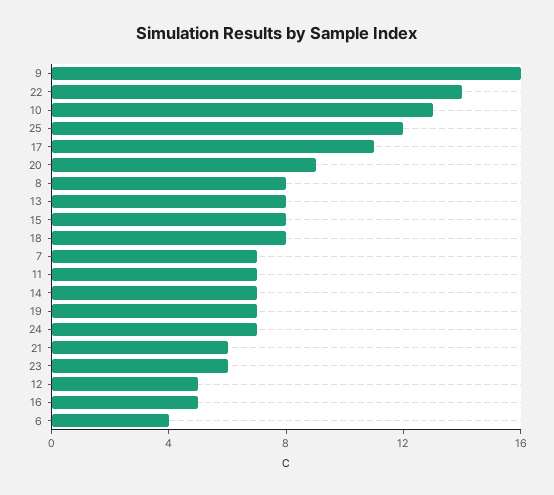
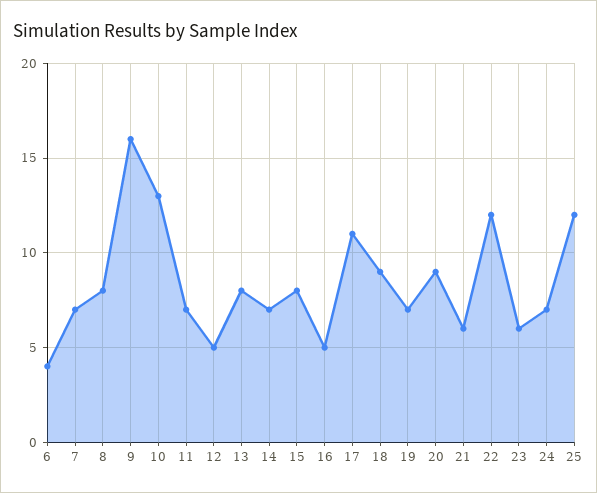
22: 14 -> 12
18: 8 -> 9

